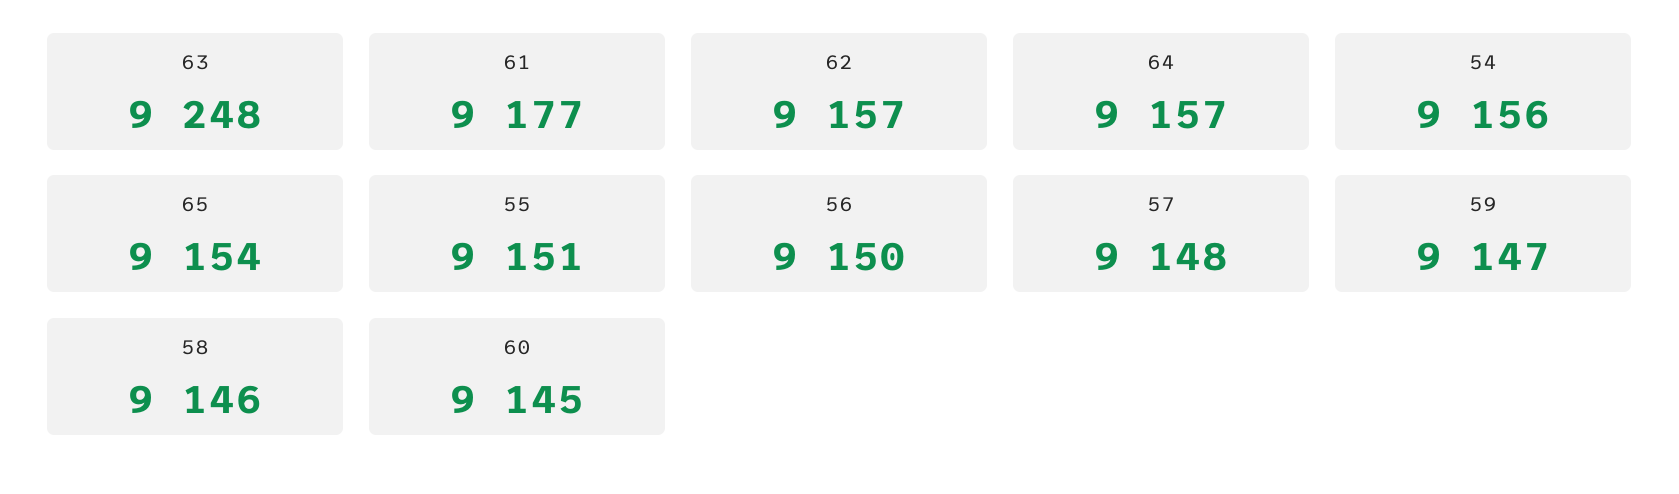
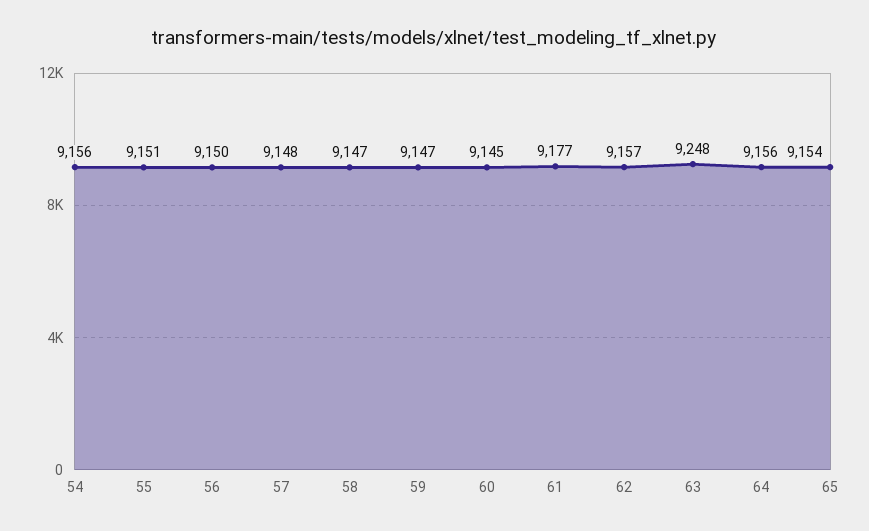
64: 9157 -> 9156
58: 9146 -> 9147

